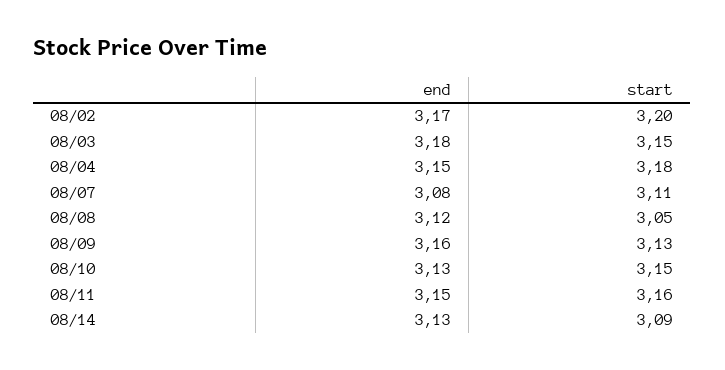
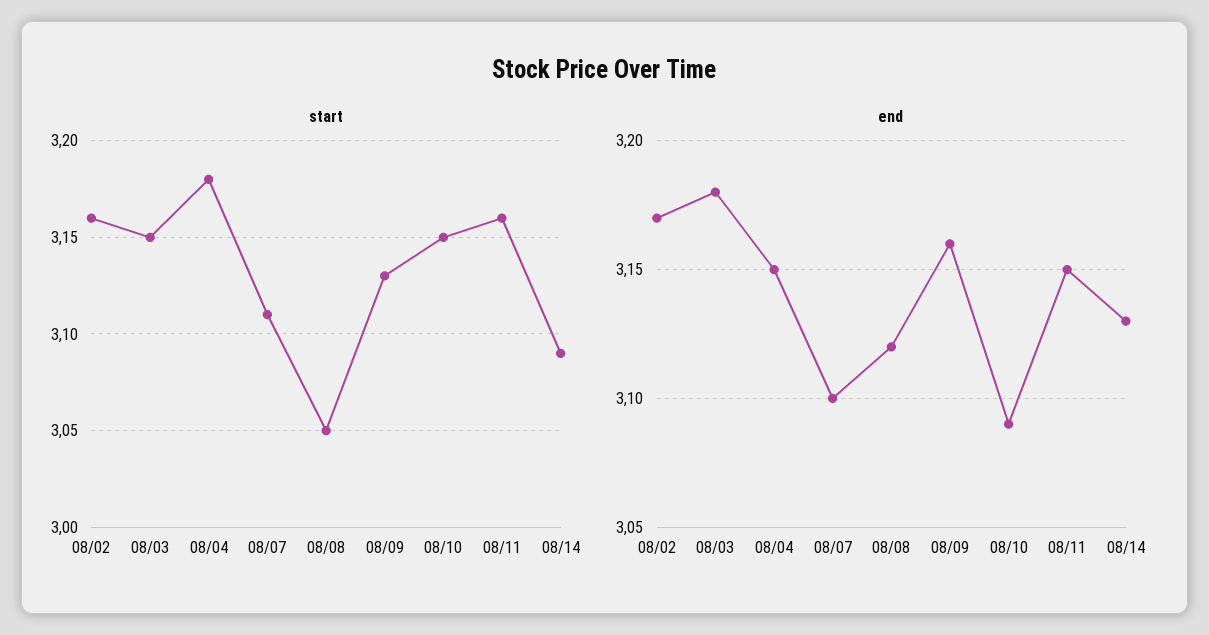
start, 08/02: 3.2 -> 3.16
end, 08/07: 3.08 -> 3.1
end, 08/10: 3.13 -> 3.09

